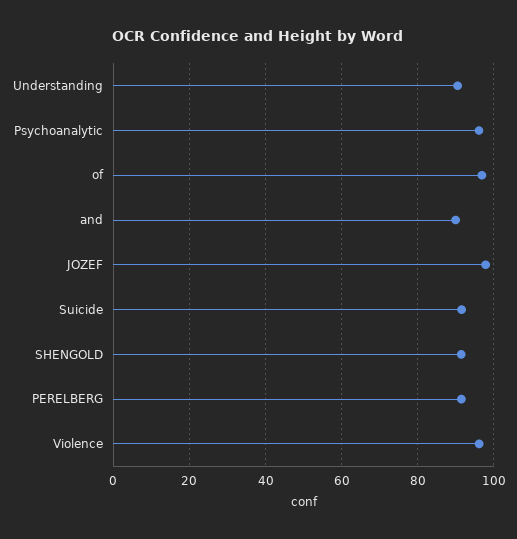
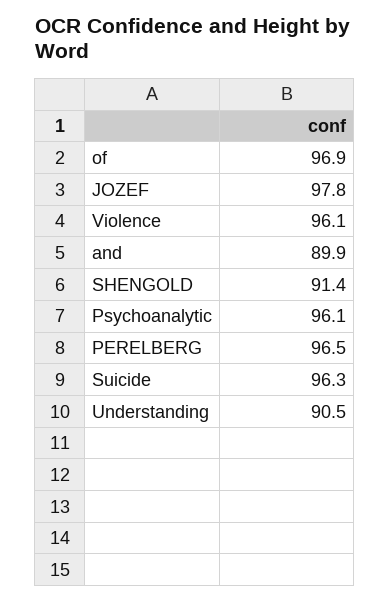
Suicide: 92 -> 96.3
PERELBERG: 92 -> 96.5

